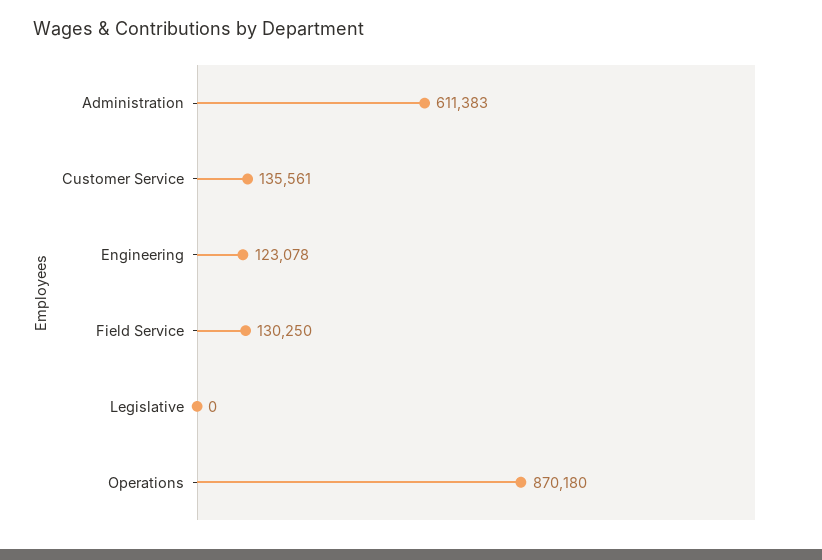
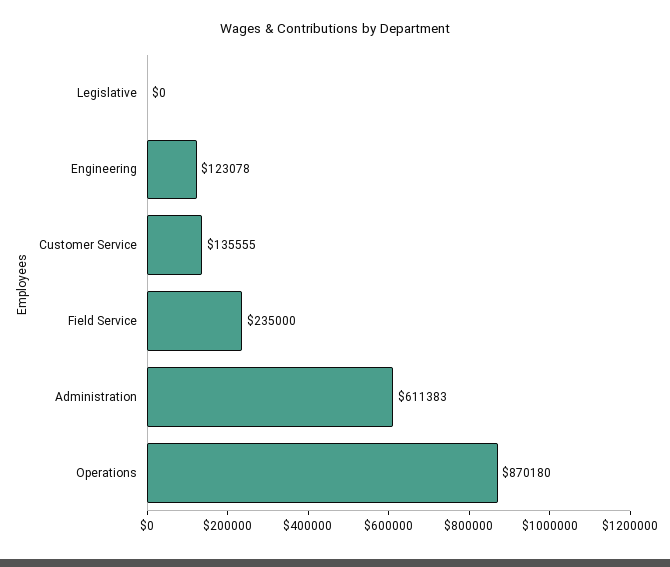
Customer Service: 135561 -> 135555
Field Service: 130250 -> 235000

